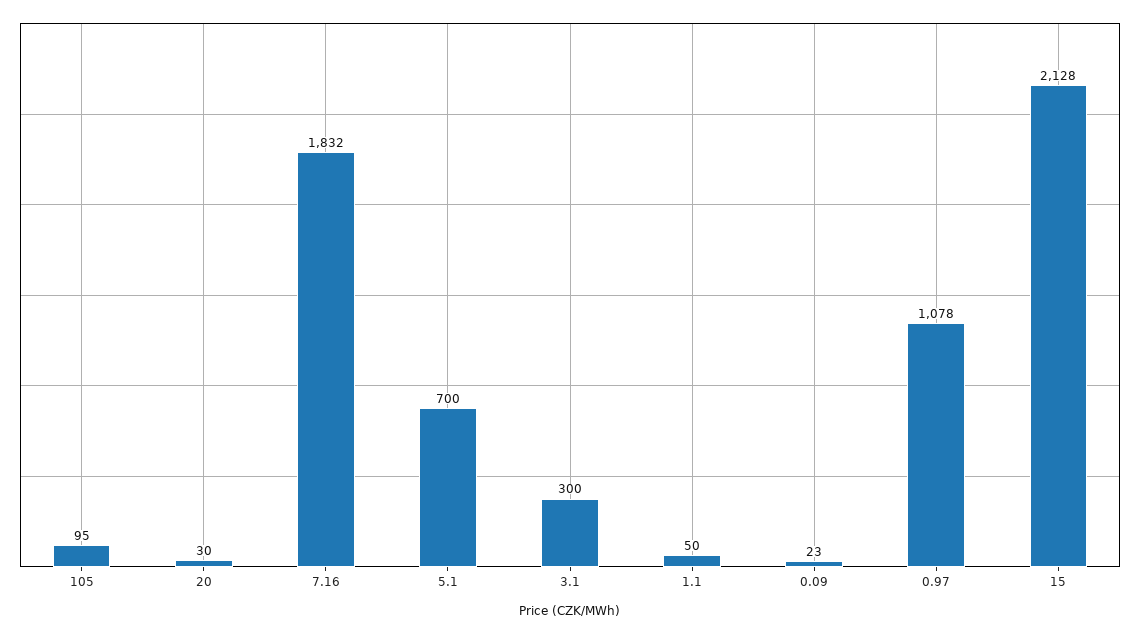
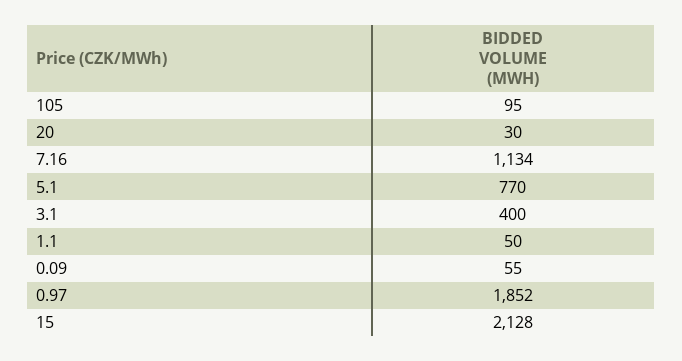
7.16: 1832 -> 1134
5.1: 700 -> 770
3.1: 300 -> 400
0.09: 23 -> 55
0.97: 1078 -> 1852

